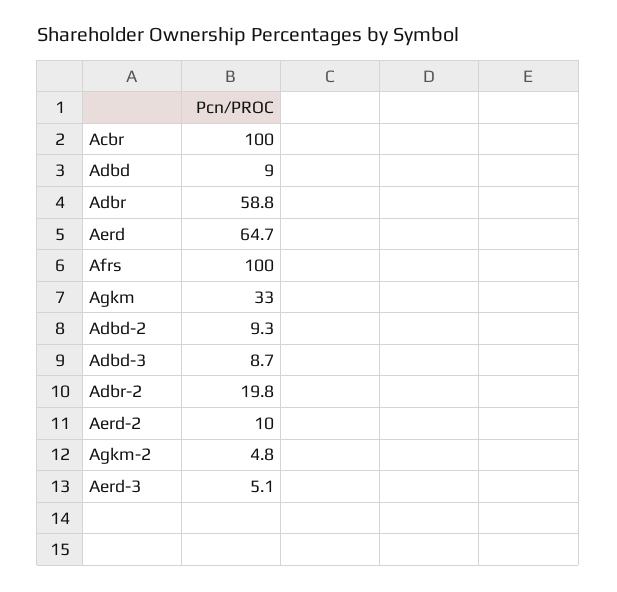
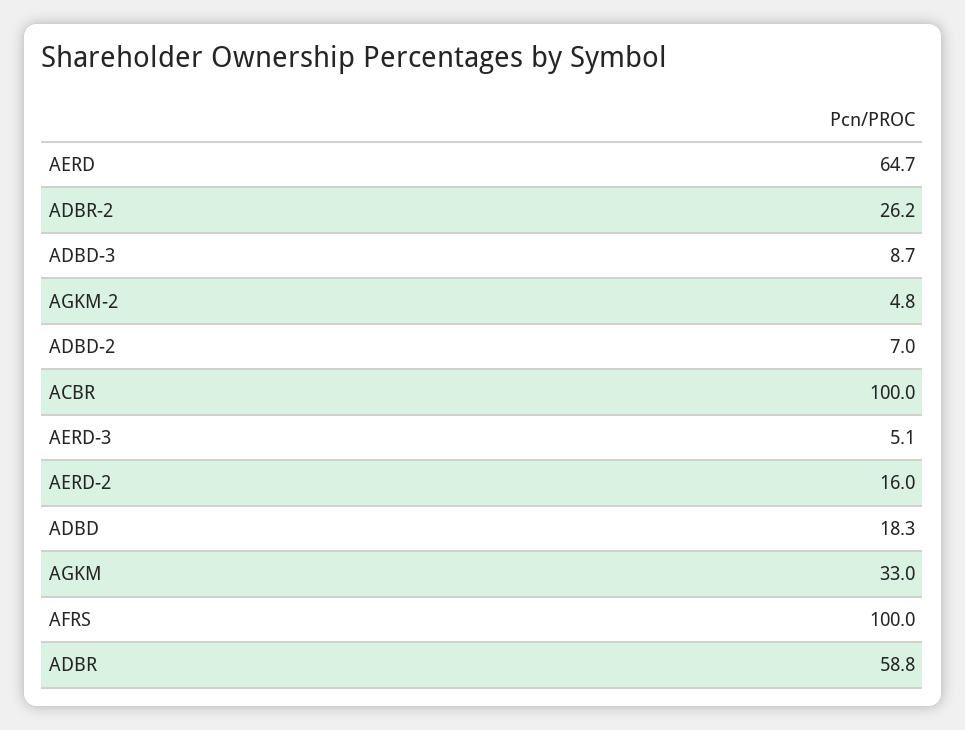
Adbd: 9 -> 18.3
Adbd-2: 9.3 -> 7
Adbr-2: 19.8 -> 26.2
Aerd-2: 10 -> 16

